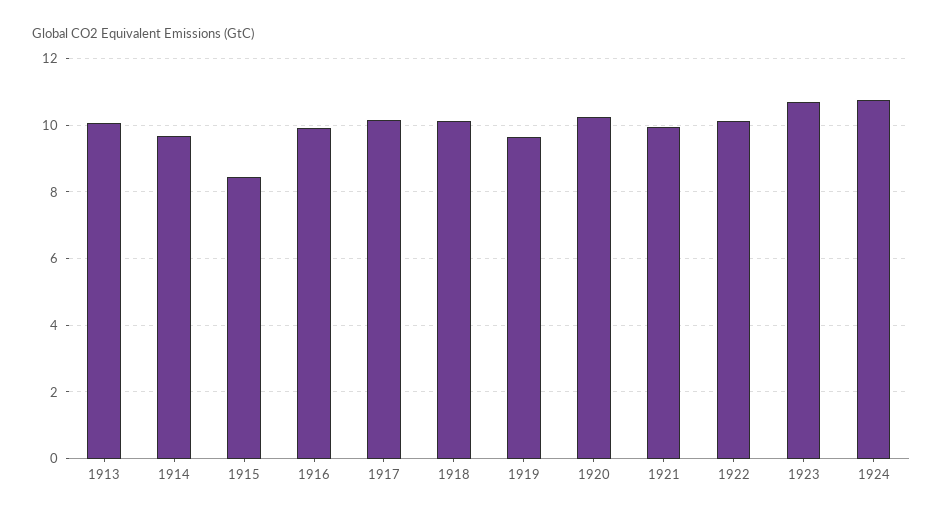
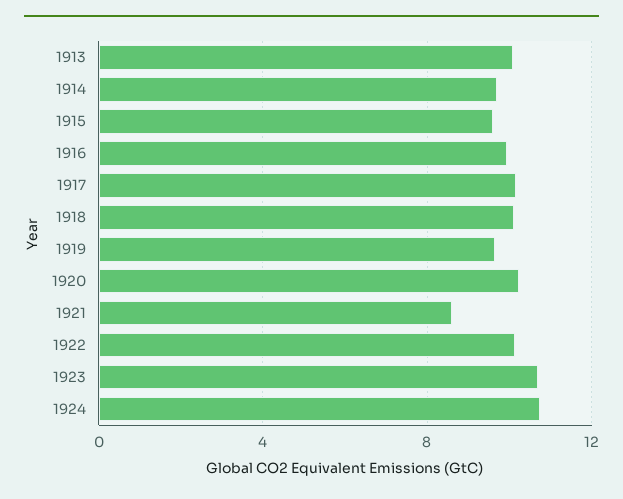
1915: 8.4 -> 9.5
1921: 10 -> 8.5

